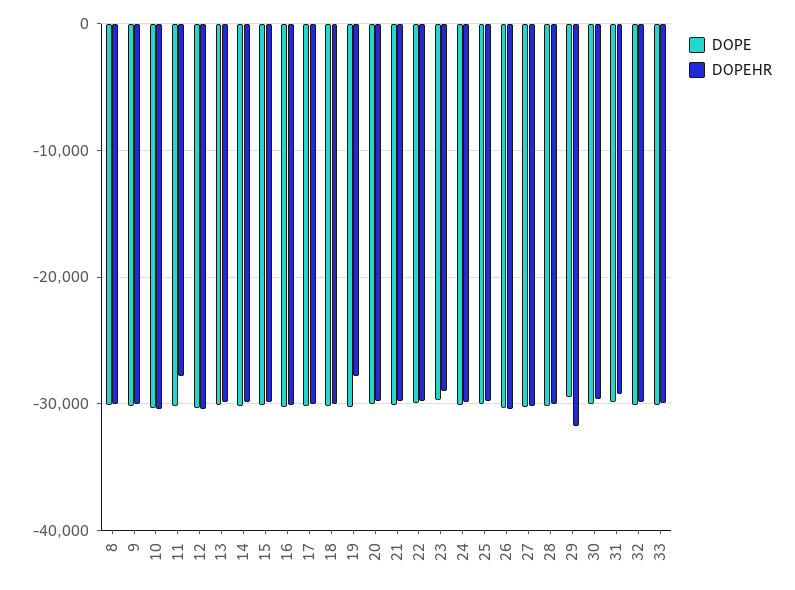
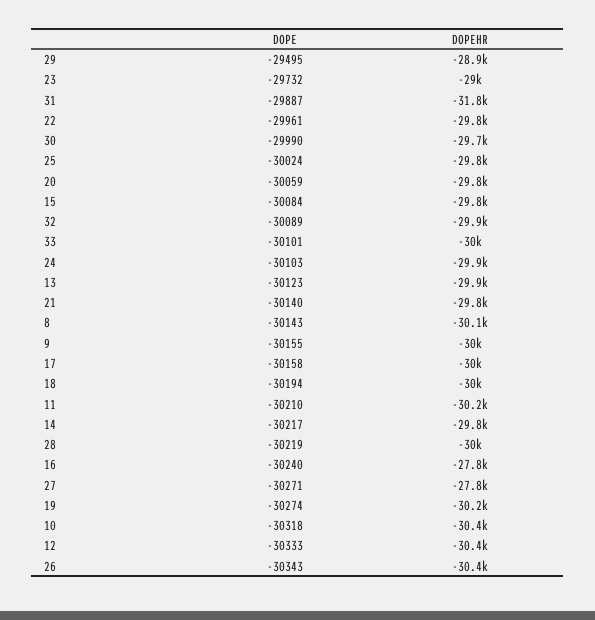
DOPEHR, 11: -28000 -> -30200
DOPEHR, 16: -30000 -> -27800
DOPEHR, 19: -28000 -> -30200
DOPEHR, 27: -30000 -> -27800
DOPEHR, 29: -32000 -> -28900
DOPEHR, 31: -29000 -> -31800

